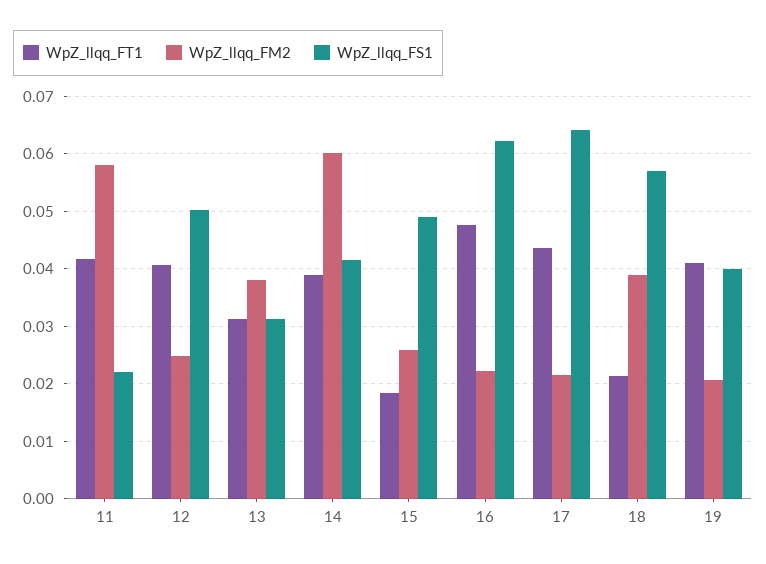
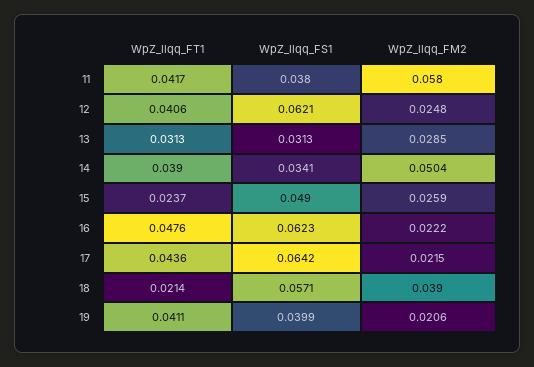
WpZ_llqq_FS1, 11: 0.022 -> 0.038
WpZ_llqq_FS1, 12: 0.05 -> 0.0621
WpZ_llqq_FM2, 13: 0.038 -> 0.0285
WpZ_llqq_FM2, 14: 0.06 -> 0.0504
WpZ_llqq_FS1, 14: 0.042 -> 0.0341
WpZ_llqq_FT1, 15: 0.018 -> 0.0237

